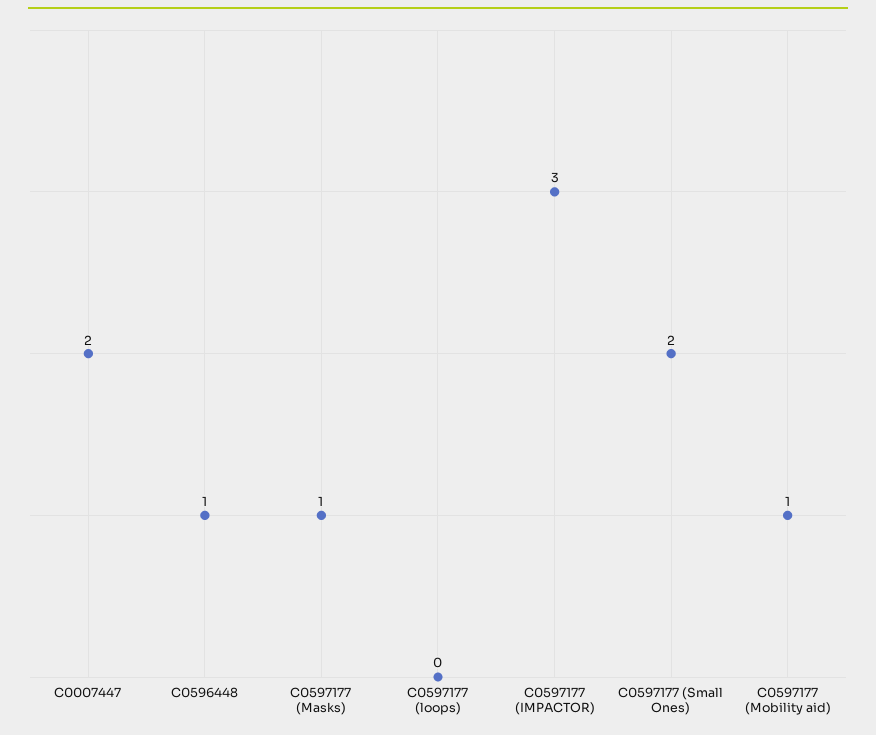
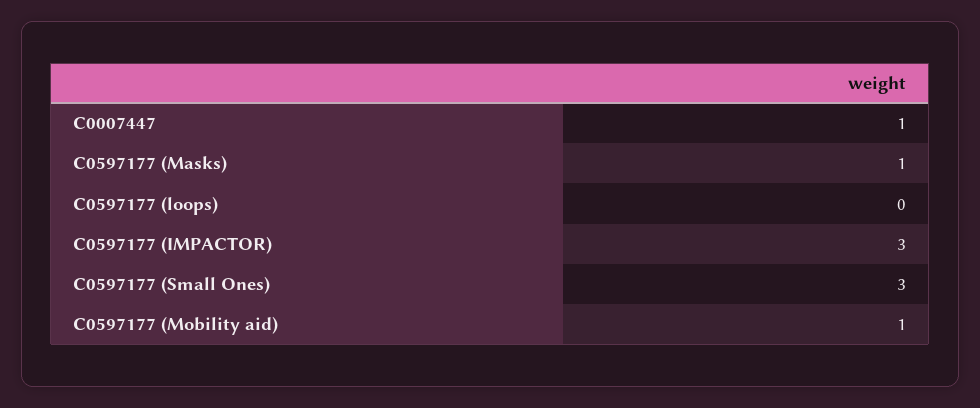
C0007447: 2 -> 1
C0596448: 1 -> none
C0597177 (Small Ones): 2 -> 3

